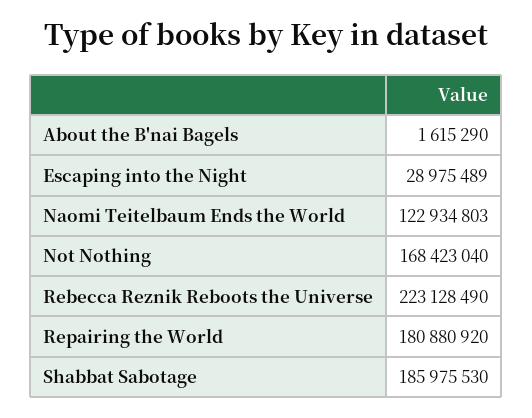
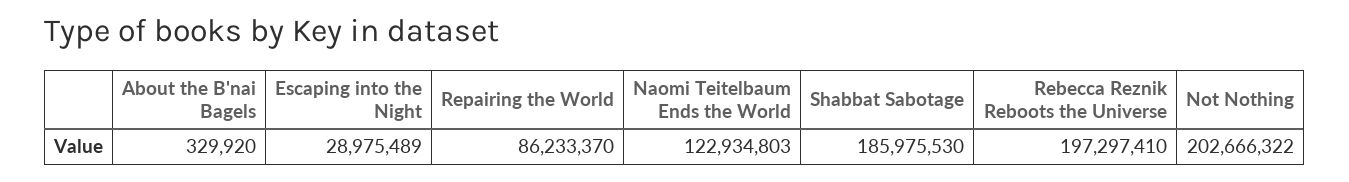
About the B'nai Bagels: 1615290 -> 329920
Not Nothing: 168423040 -> 202666322
Rebecca Reznik Reboots the Universe: 223128490 -> 197297410
Repairing the World: 180880920 -> 86233370

